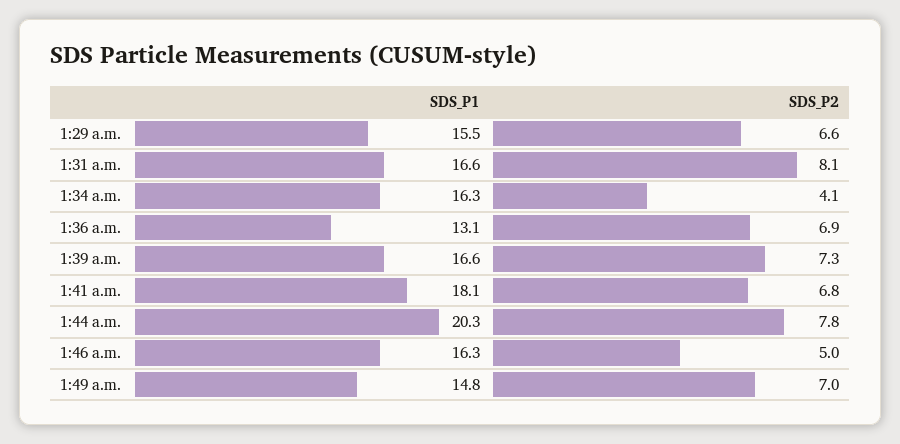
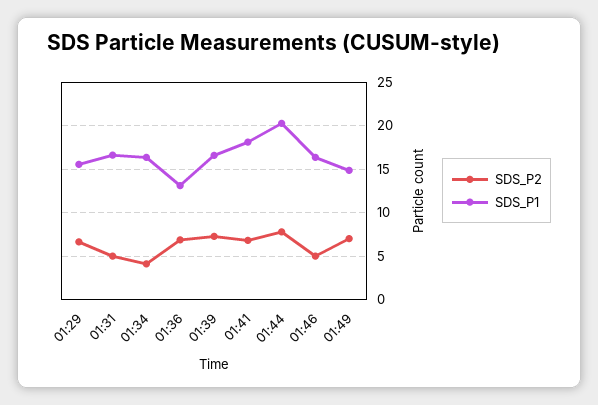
SDS_P2, 1:31 a.m.: 8.1 -> 5

